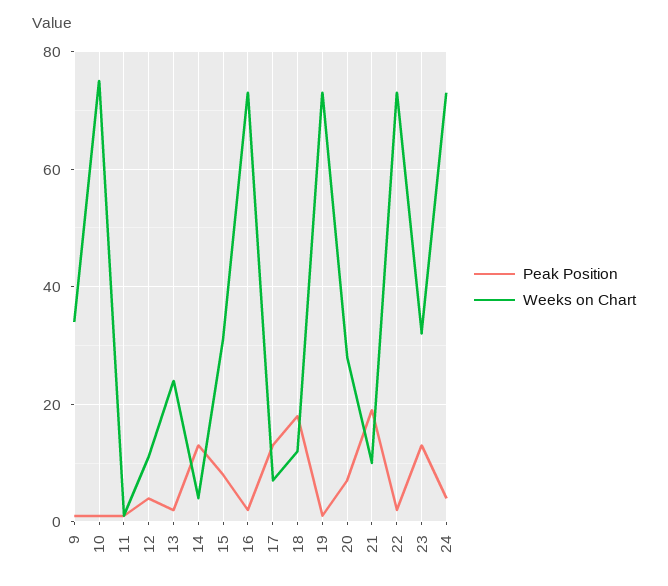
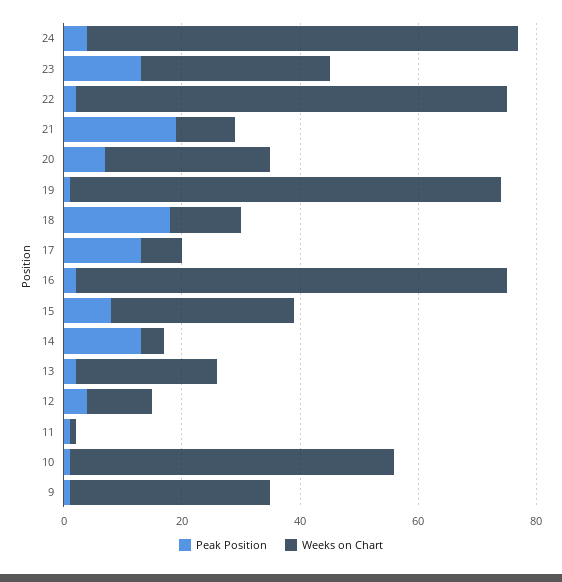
Weeks on Chart, 10: 75 -> 55

